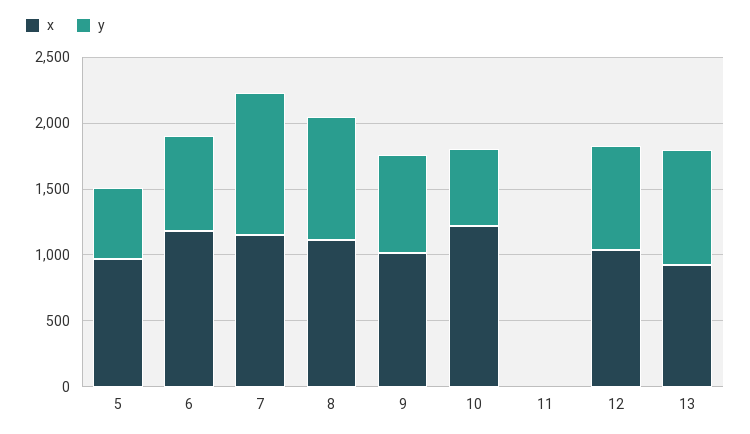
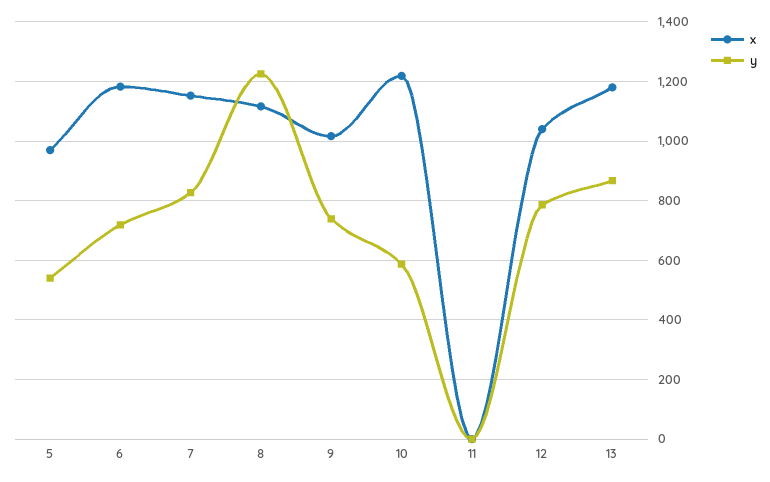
y, 7: 1100 -> 825
y, 8: 900 -> 1225
x, 13: 900 -> 1175

